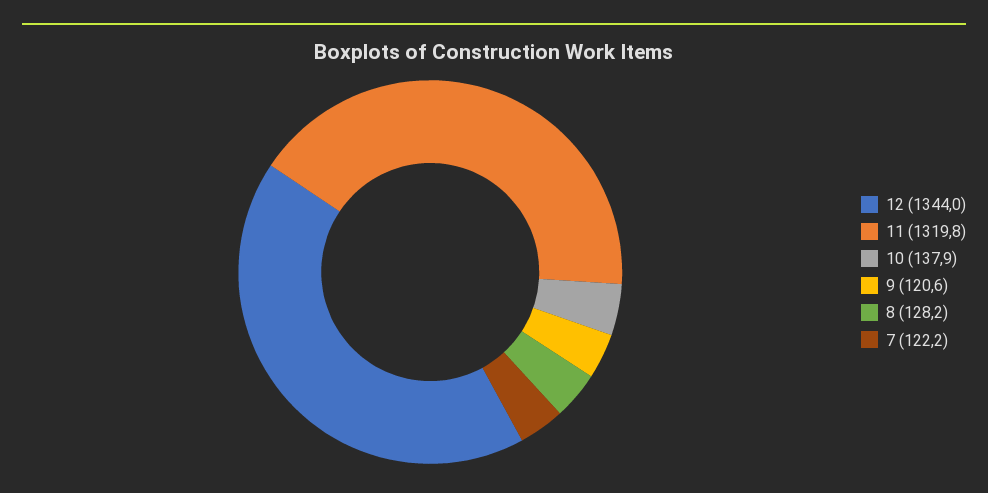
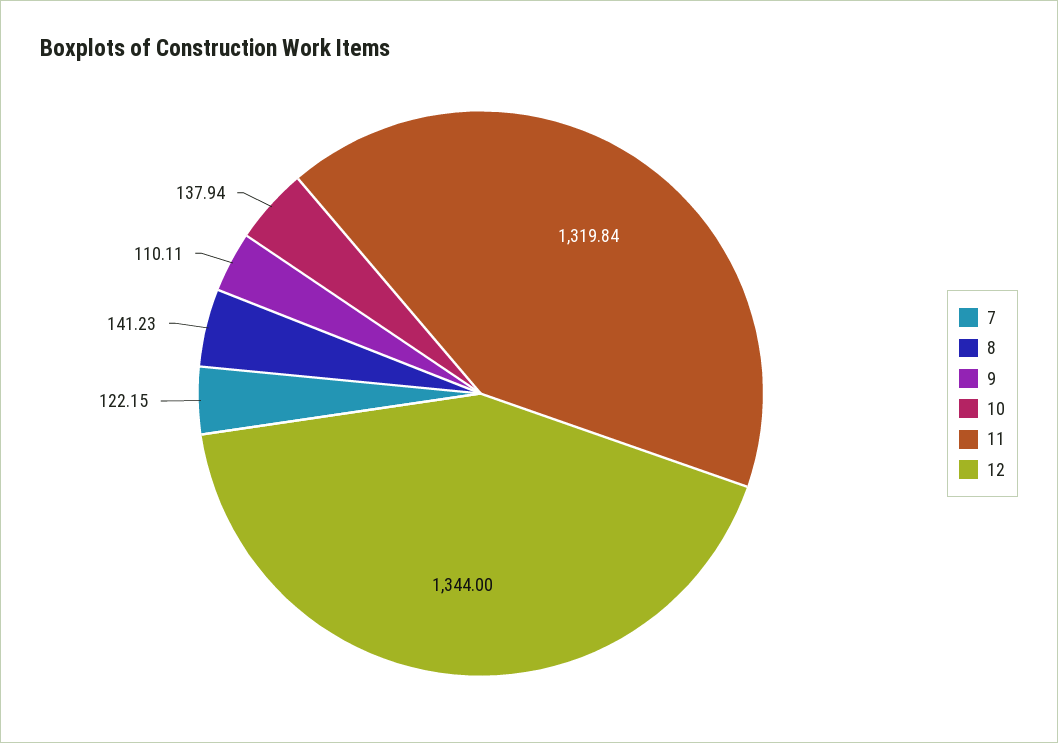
9: 120.6 -> 110.11
8: 128.2 -> 141.23

